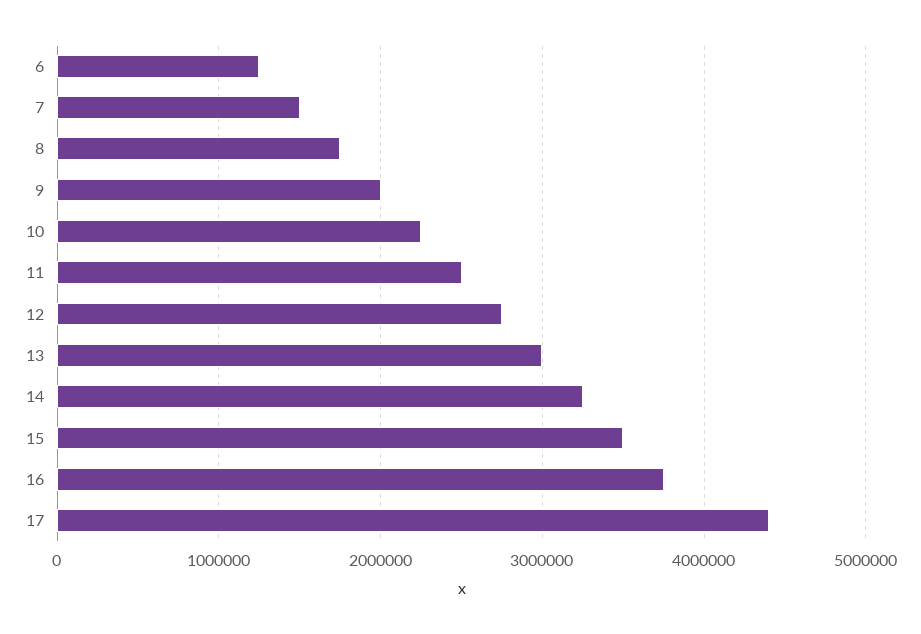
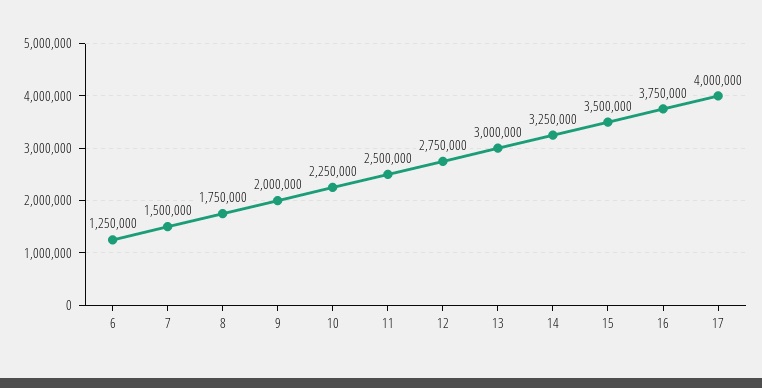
17: 4400000 -> 4000000

